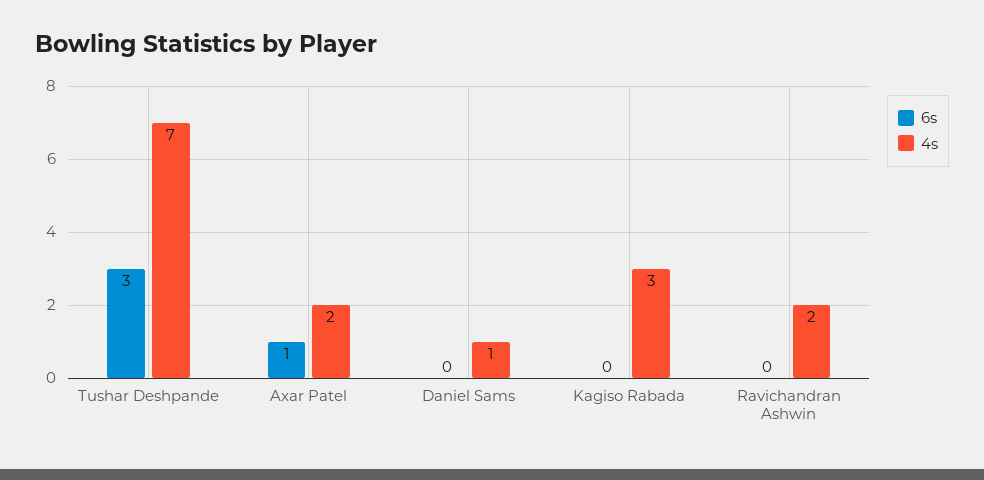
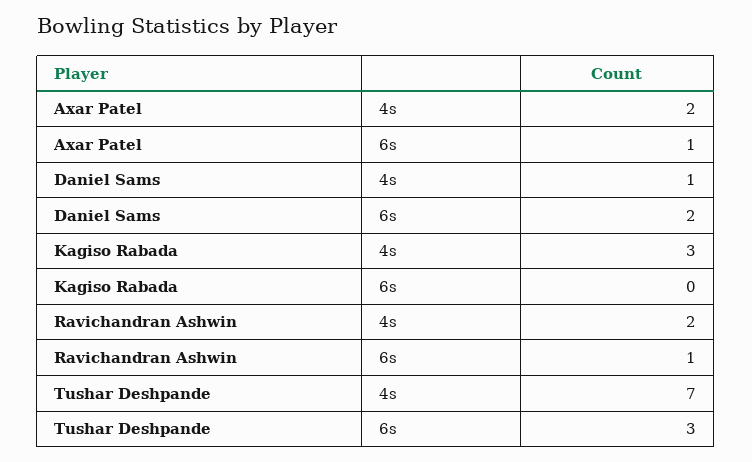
6s, Daniel Sams: 0 -> 2
6s, Ravichandran Ashwin: 0 -> 1

